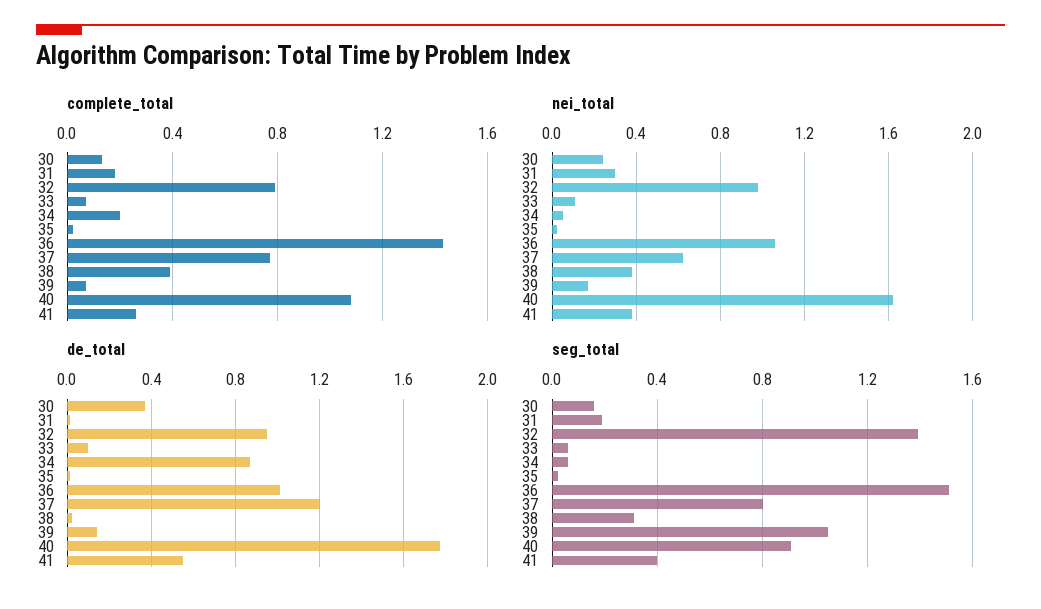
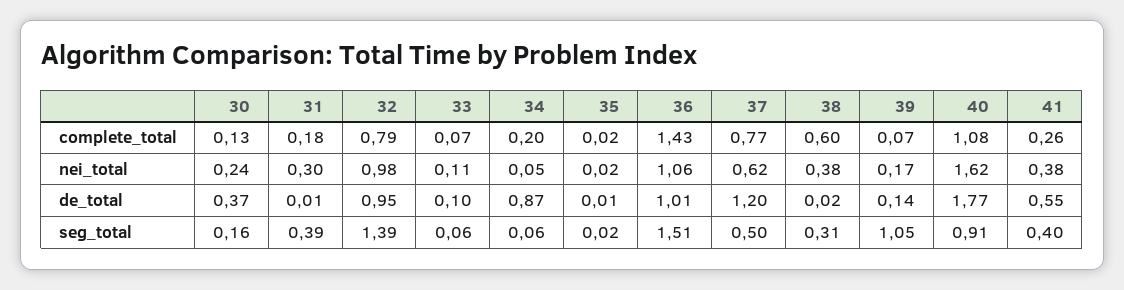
complete_total, 38: 0.4 -> 0.6
seg_total, 31: 0.2 -> 0.39
seg_total, 37: 0.8 -> 0.5

